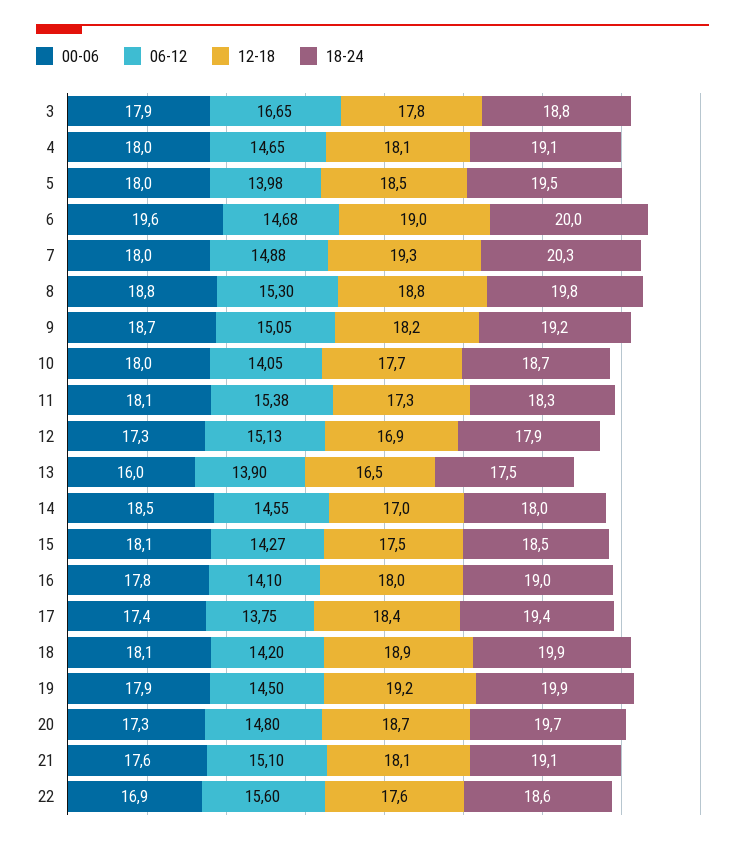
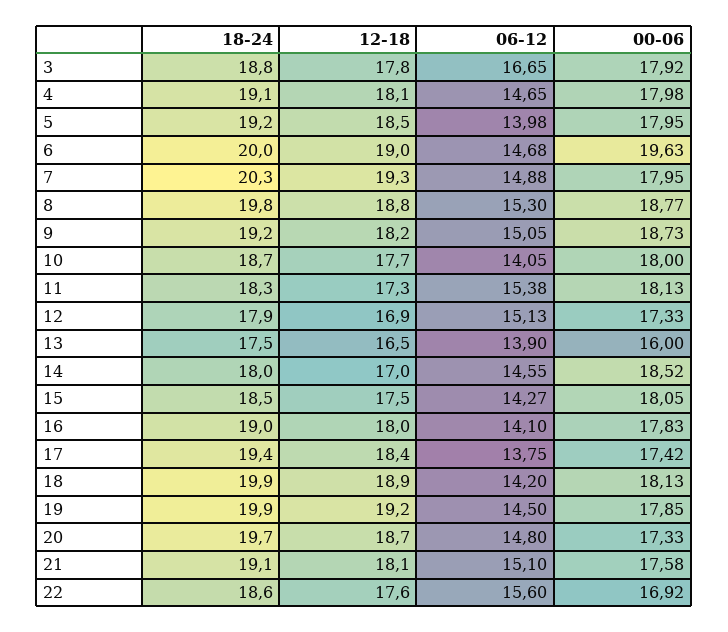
18-24, 5: 19.5 -> 19.2

